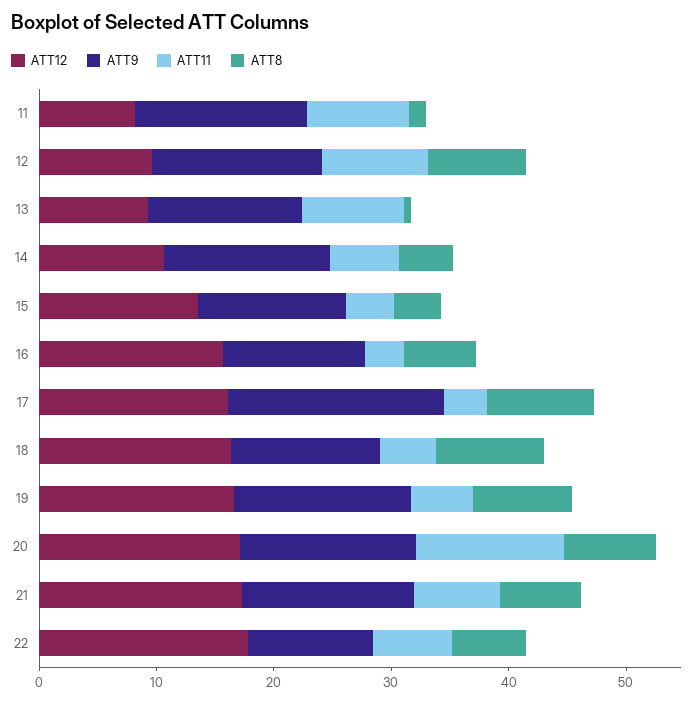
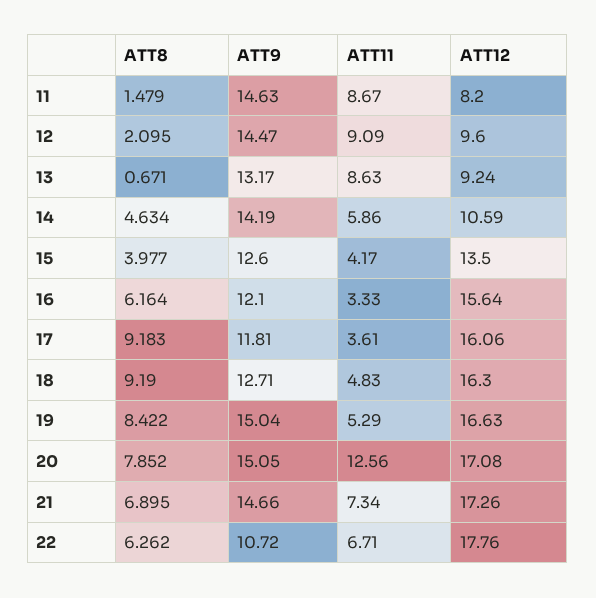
ATT8, 12: 8 -> 2.095
ATT9, 17: 18 -> 11.81

